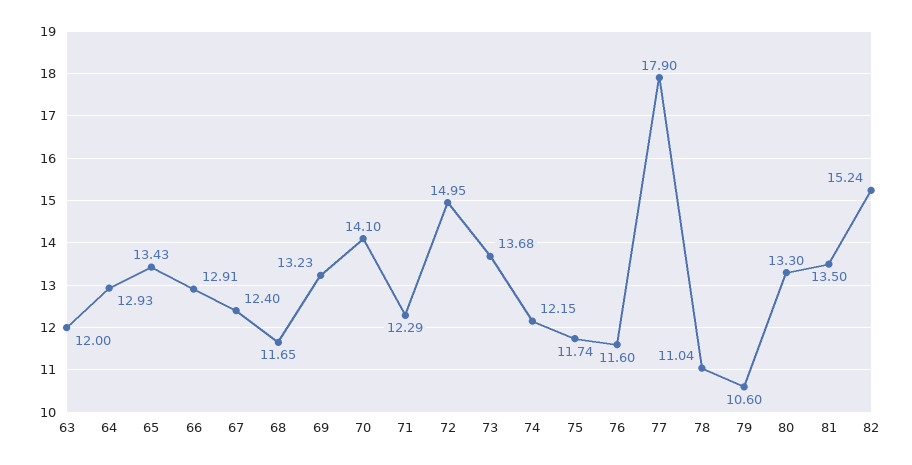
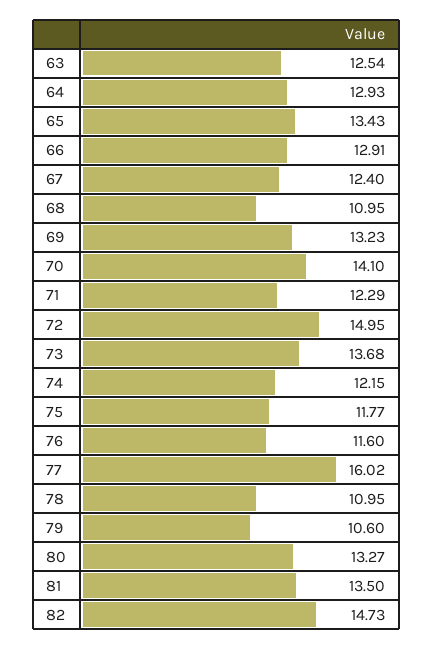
63: 12 -> 12.54
68: 11.65 -> 10.95
75: 11.74 -> 11.77
77: 17.9 -> 16.02
78: 11.04 -> 10.95
80: 13.3 -> 13.27
82: 15.24 -> 14.73

